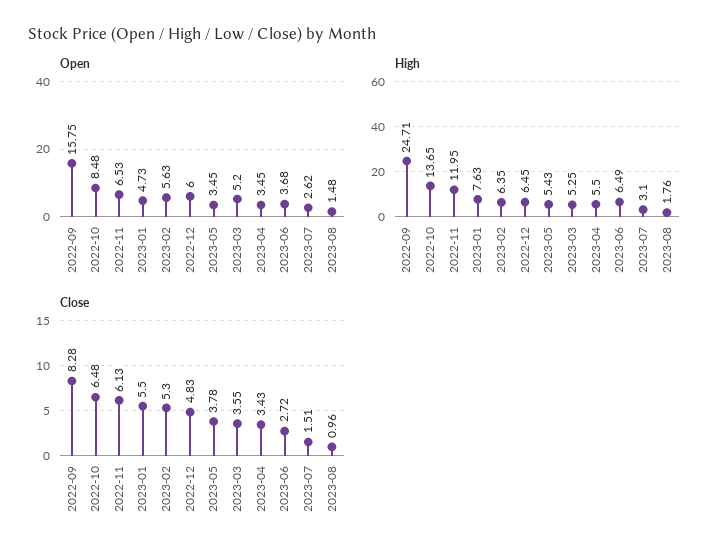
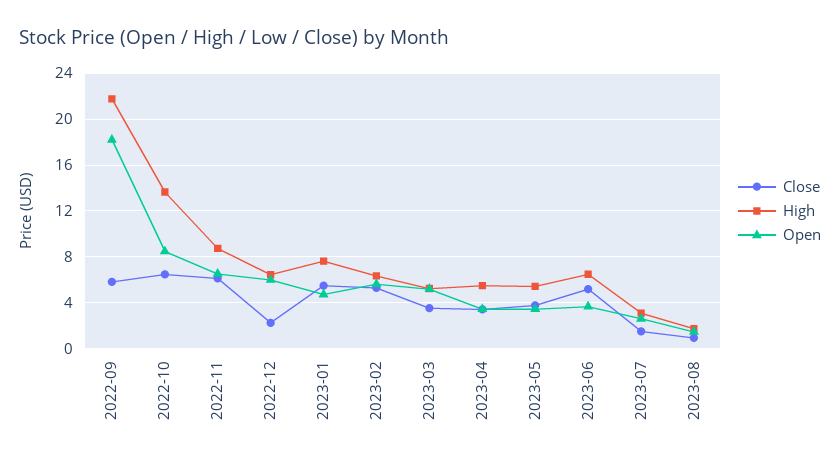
Open, 2022-09: 15.75 -> 18
High, 2022-09: 24.71 -> 22
High, 2022-11: 11.95 -> 9
Close, 2022-09: 8.28 -> 6
Close, 2022-12: 4.83 -> 2
Close, 2023-06: 2.72 -> 5

